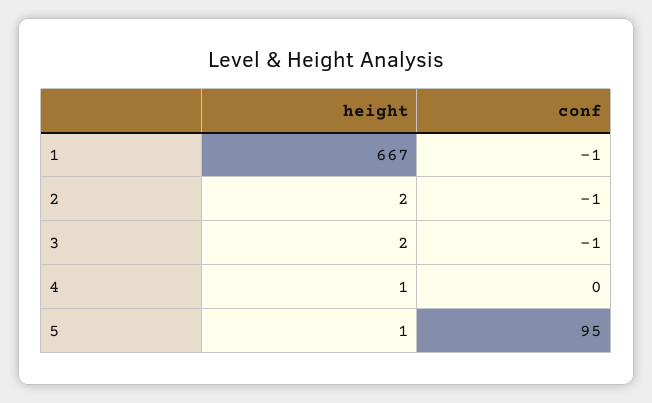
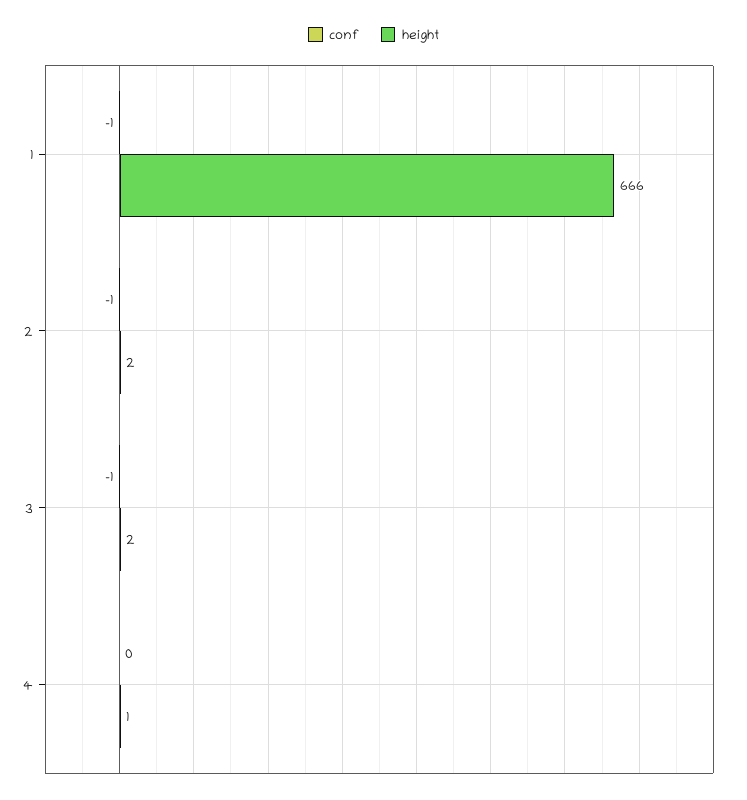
height, 1: 667 -> 666
height, 5: 1 -> none
conf, 5: 95 -> none

